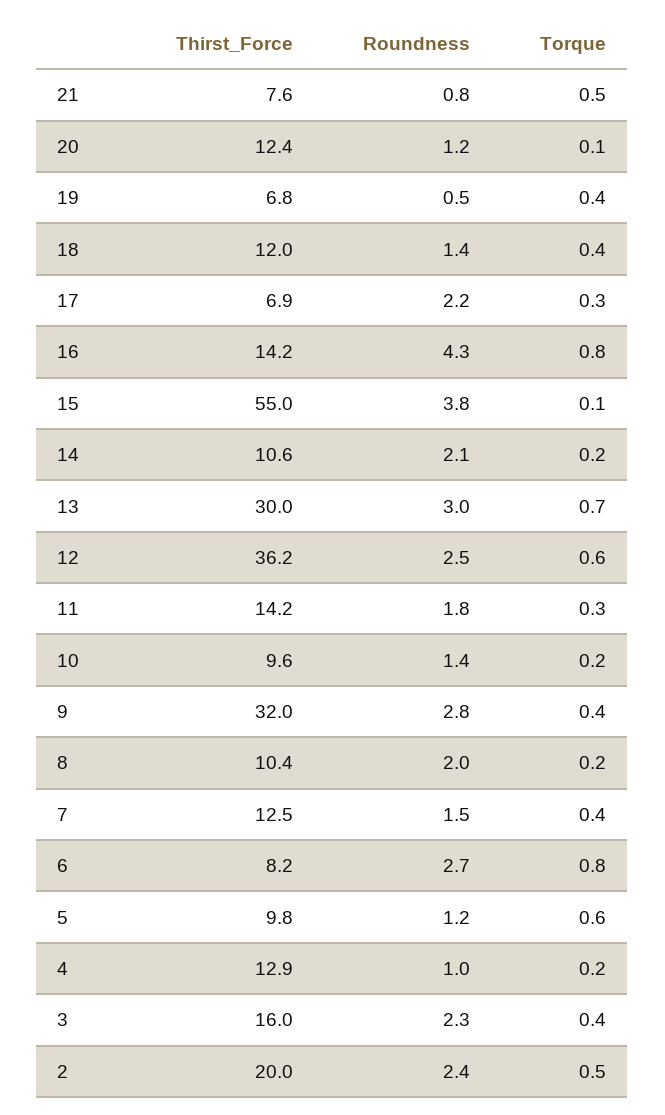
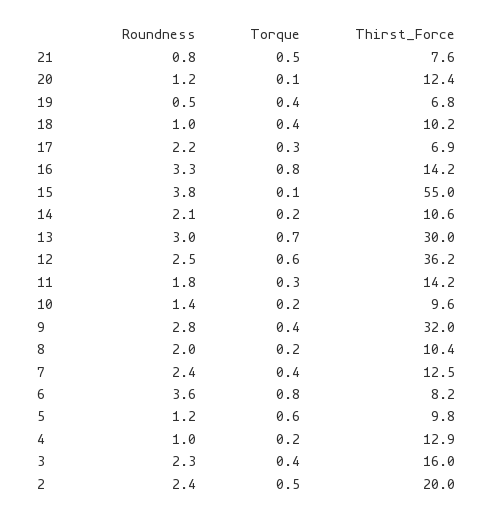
Thirst_Force, 18: 12 -> 10.2
Roundness, 18: 1.4 -> 1
Roundness, 16: 4.3 -> 3.3
Roundness, 7: 1.5 -> 2.4
Roundness, 6: 2.7 -> 3.6

